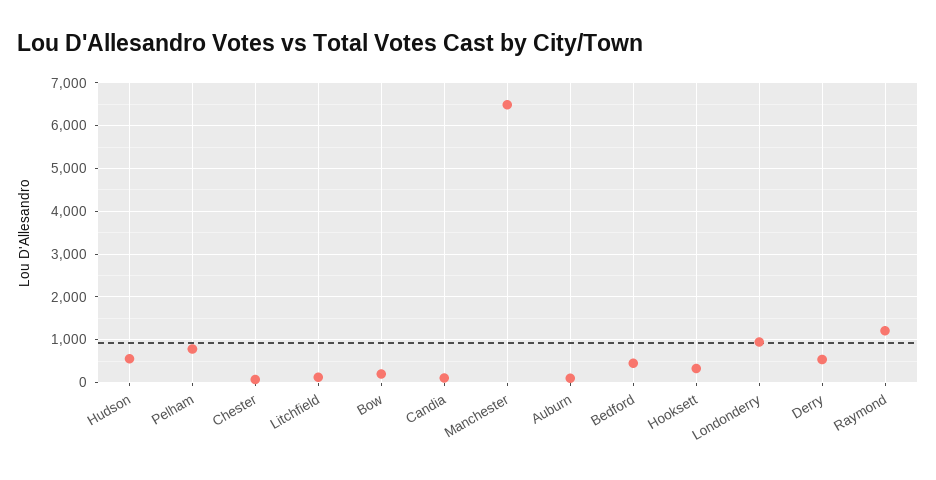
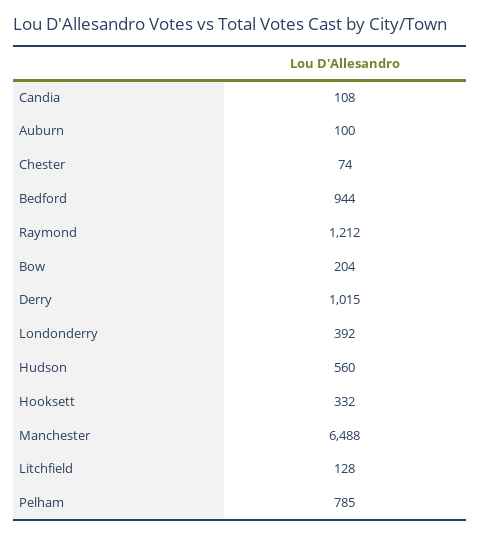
Bedford: 400 -> 944
Londonderry: 1000 -> 392
Derry: 600 -> 1015

